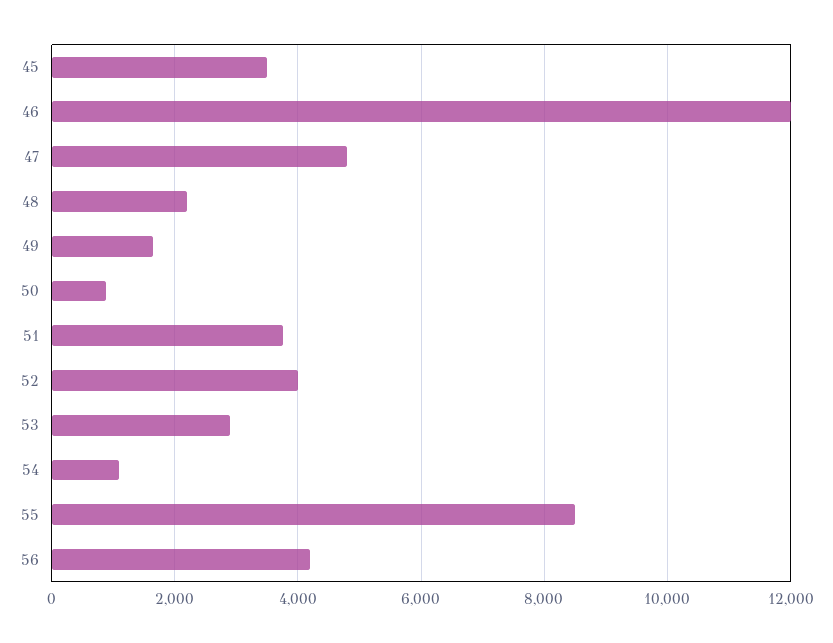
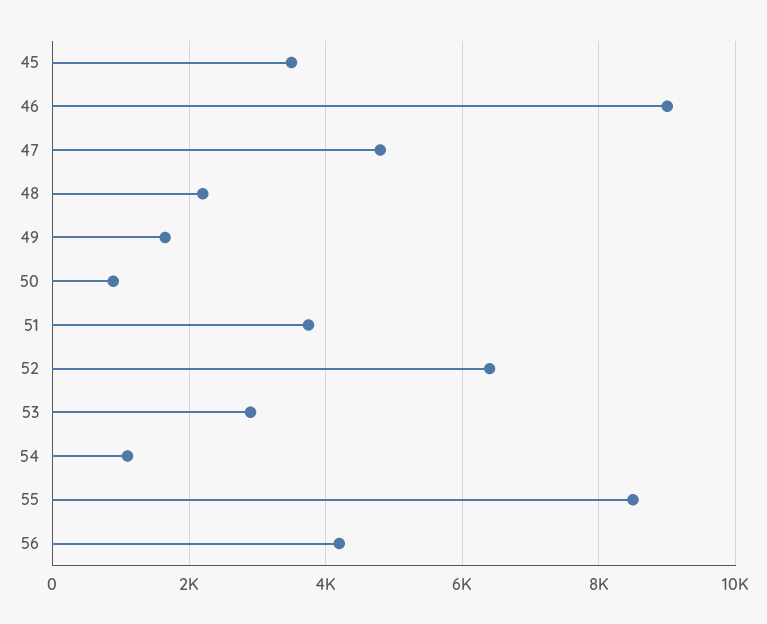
46: 12000 -> 9000
52: 4000 -> 6400

